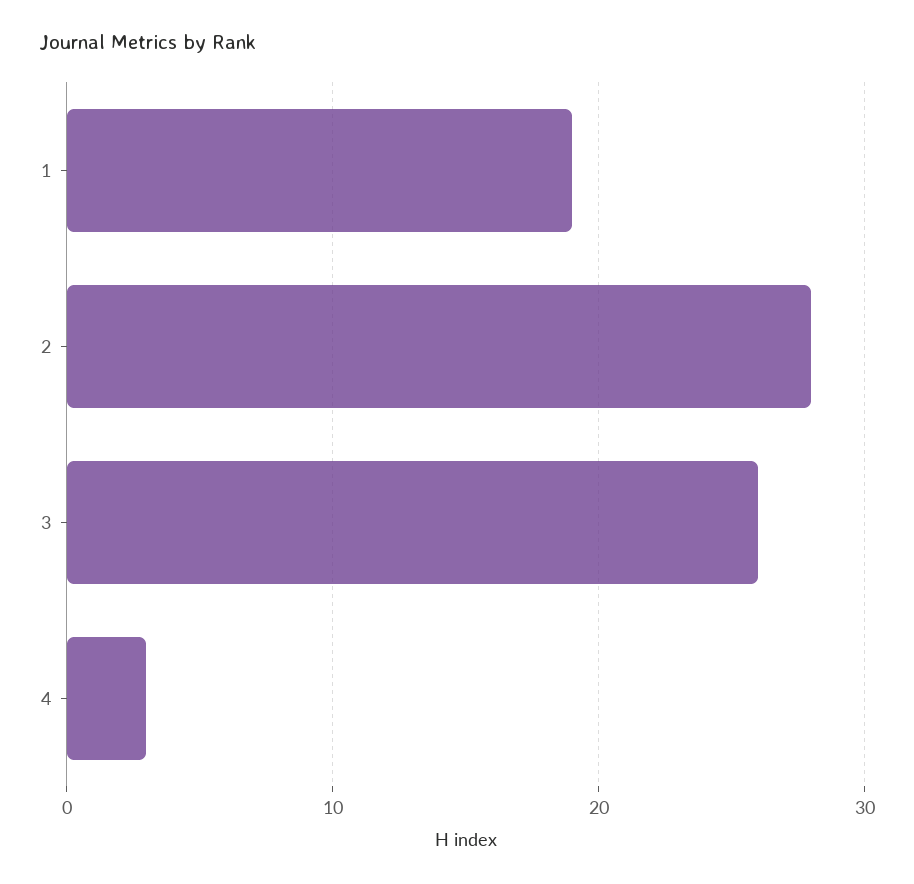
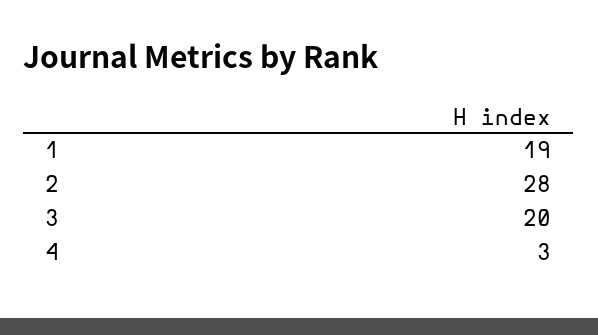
3: 26 -> 20

